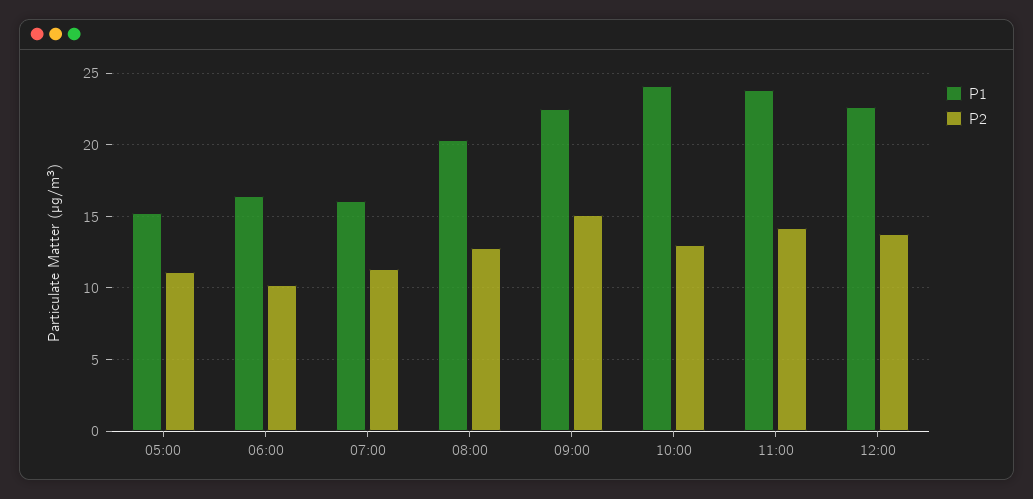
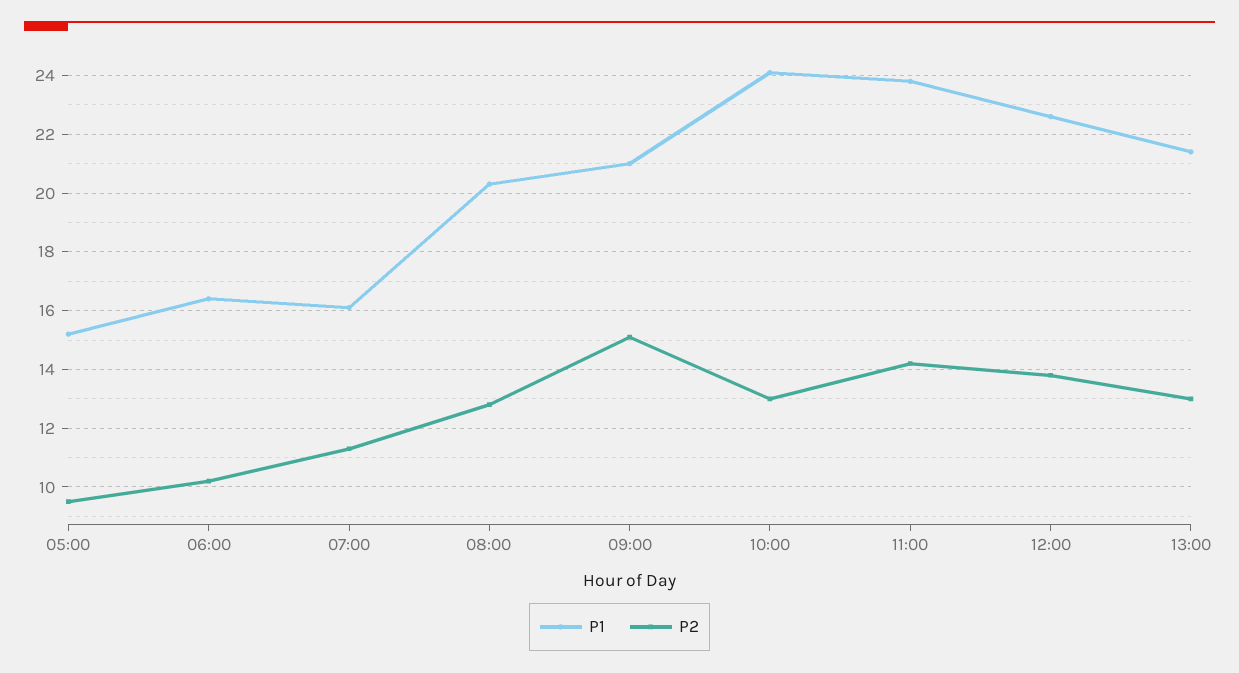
P2, 05:00: 11 -> 9.5
P1, 09:00: 22.5 -> 21
P1, 13:00: none -> 21.5
P2, 13:00: none -> 13

